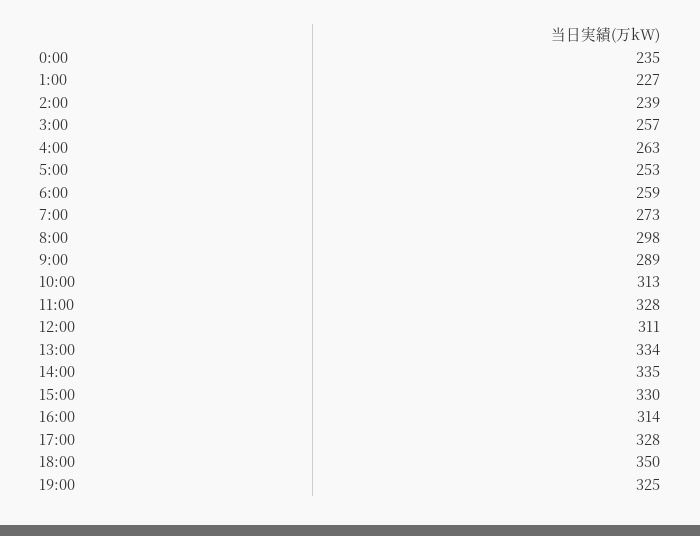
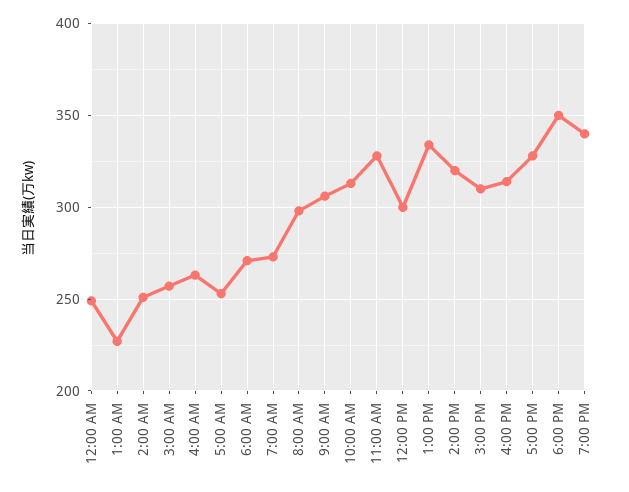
0:00: 235 -> 250
2:00: 239 -> 250
6:00: 259 -> 270
9:00: 289 -> 305
12:00: 311 -> 300
14:00: 335 -> 320
15:00: 330 -> 310
19:00: 325 -> 340

